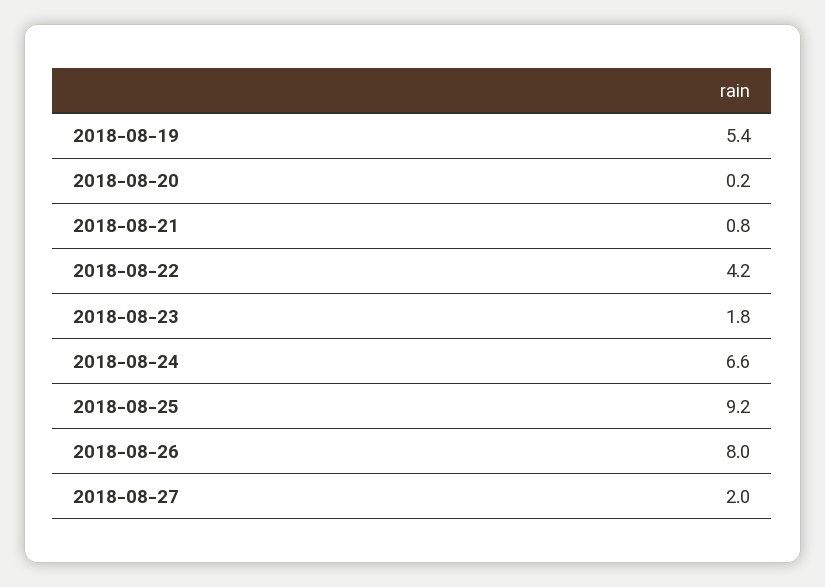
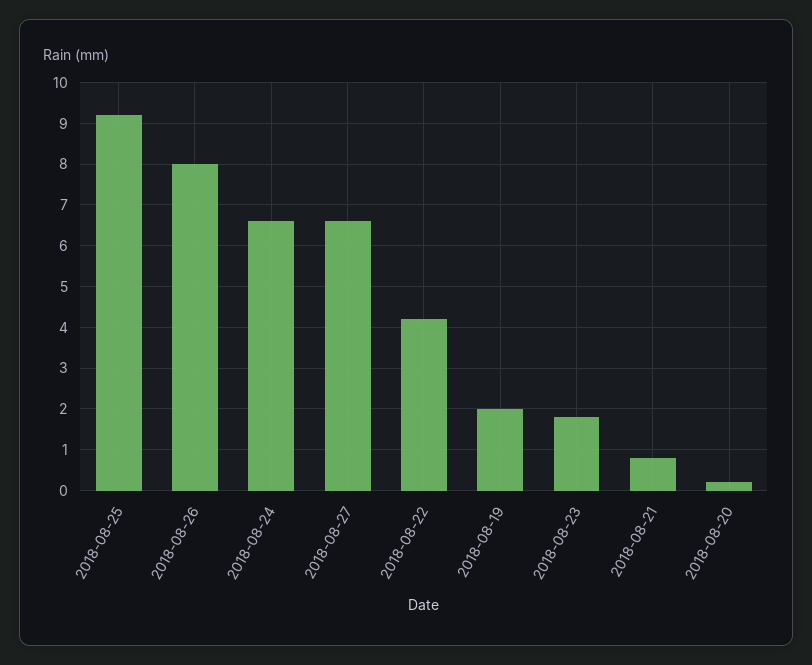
2018-08-19: 5.4 -> 2
2018-08-27: 2 -> 6.5

